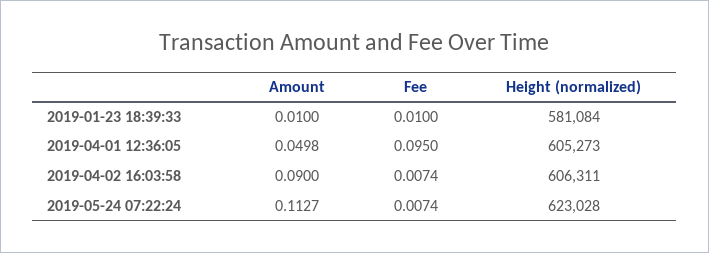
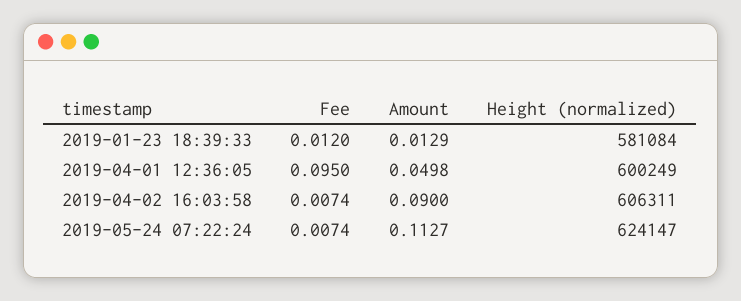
Amount, 2019-01-23 18:39:33: 0.01 -> 0.0129
Fee, 2019-01-23 18:39:33: 0.01 -> 0.012
Height (normalized), 2019-04-01 12:36:05: 605273 -> 600249
Height (normalized), 2019-05-24 07:22:24: 623028 -> 624147

